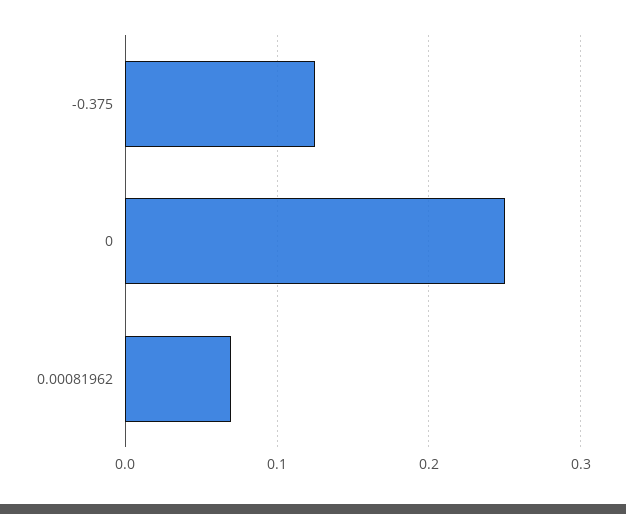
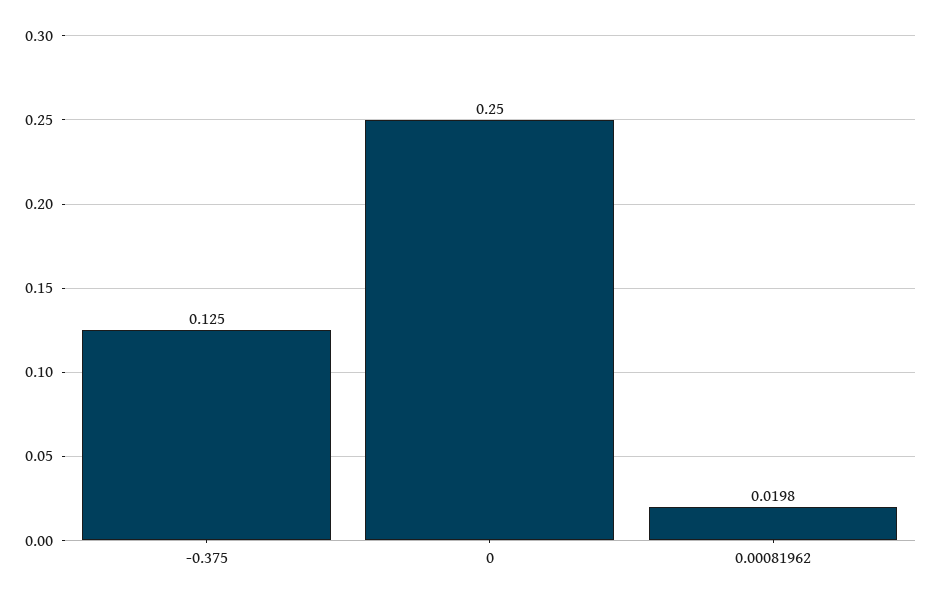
0.00081962: 0.07 -> 0.0198

